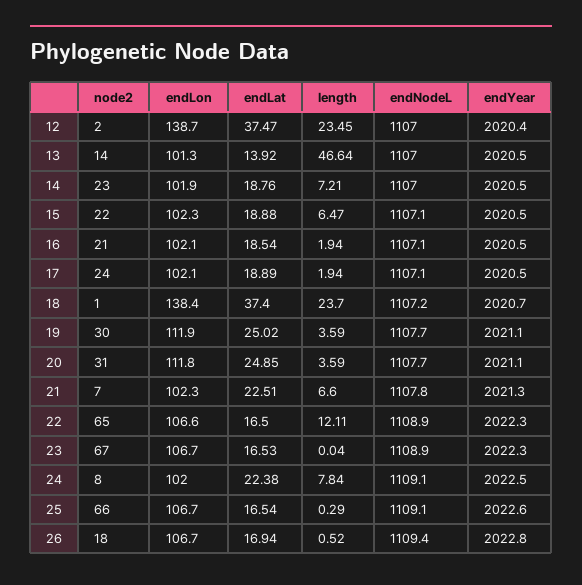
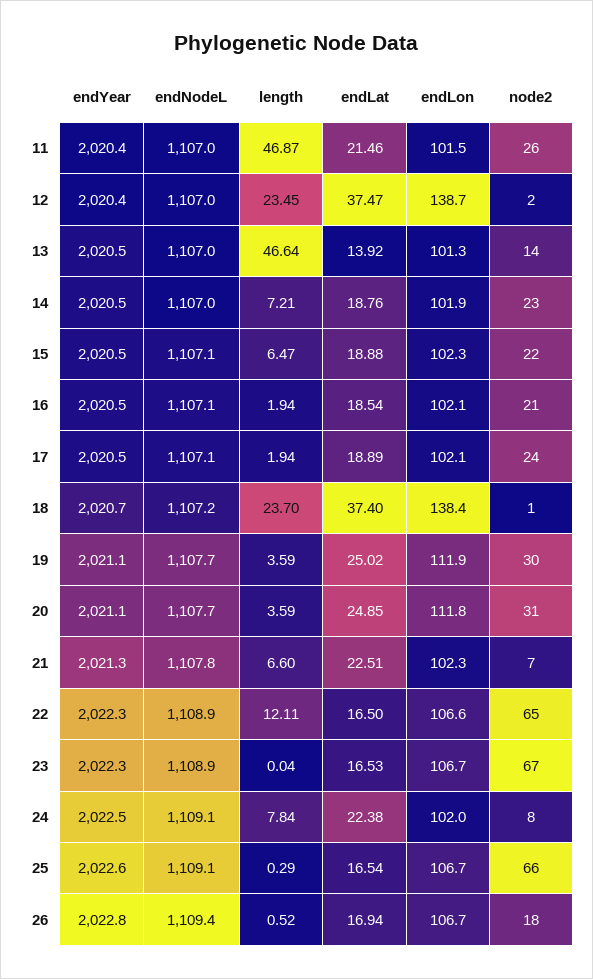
endYear, 11: none -> 2020.4
endNodeL, 11: none -> 1107
length, 11: none -> 46.87
endLat, 11: none -> 21.46
endLon, 11: none -> 101.5
node2, 11: none -> 26

